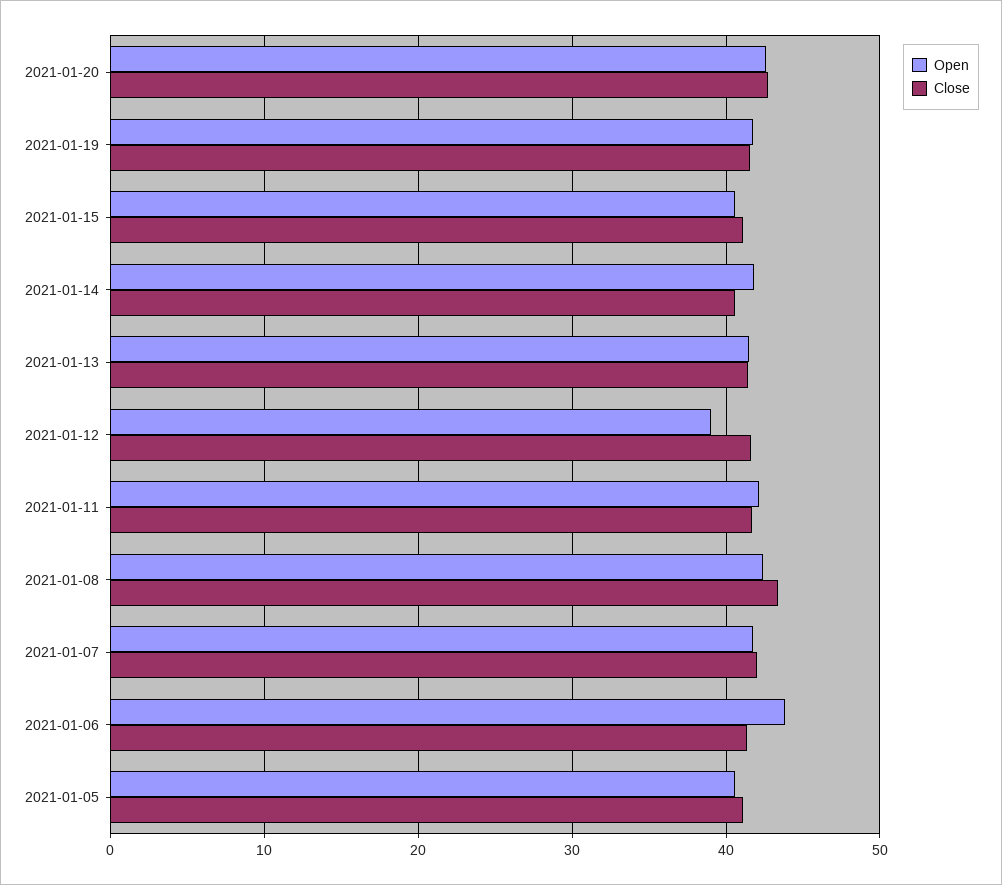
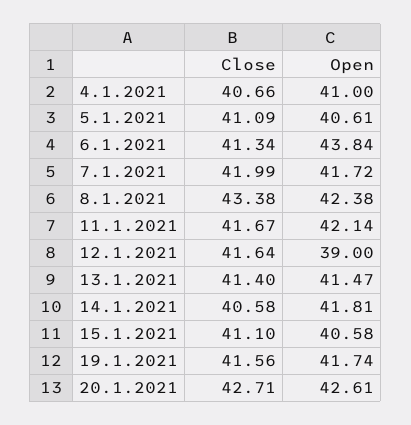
Close, 4.1.2021: none -> 40.66
Open, 4.1.2021: none -> 41

